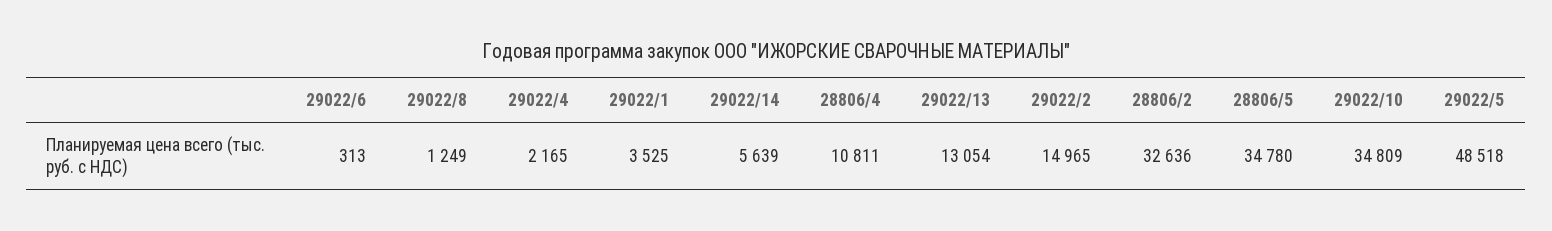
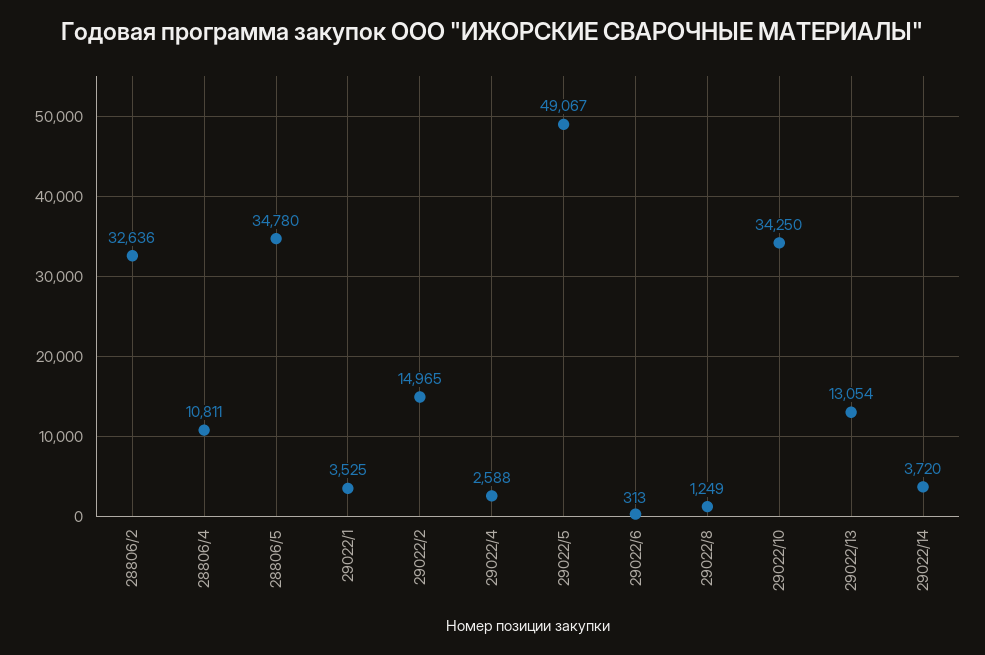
29022/4: 2165 -> 2588
29022/14: 5639 -> 3720
29022/10: 34809 -> 34250
29022/5: 48518 -> 49067

